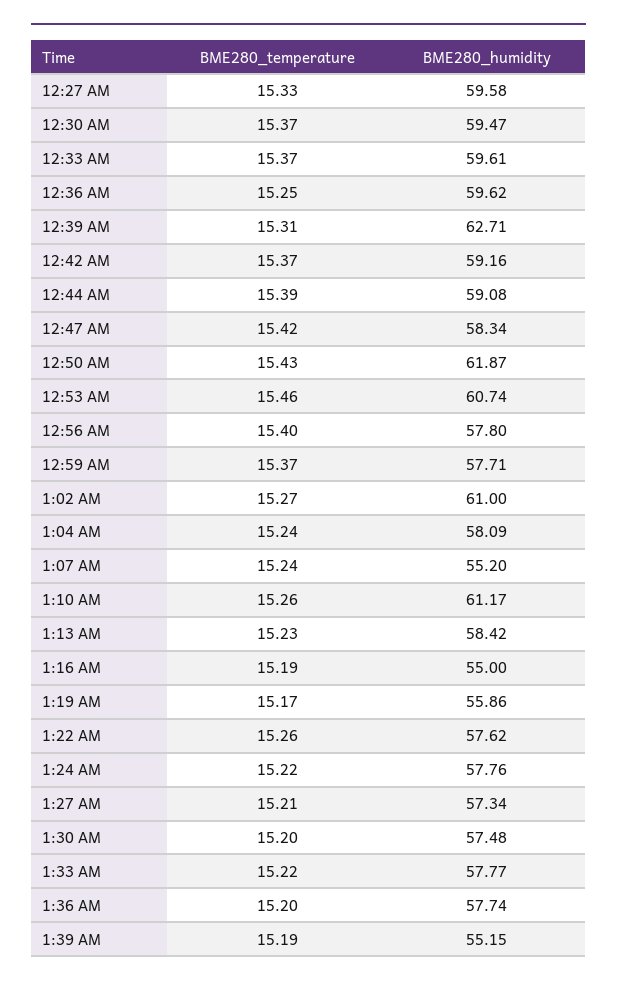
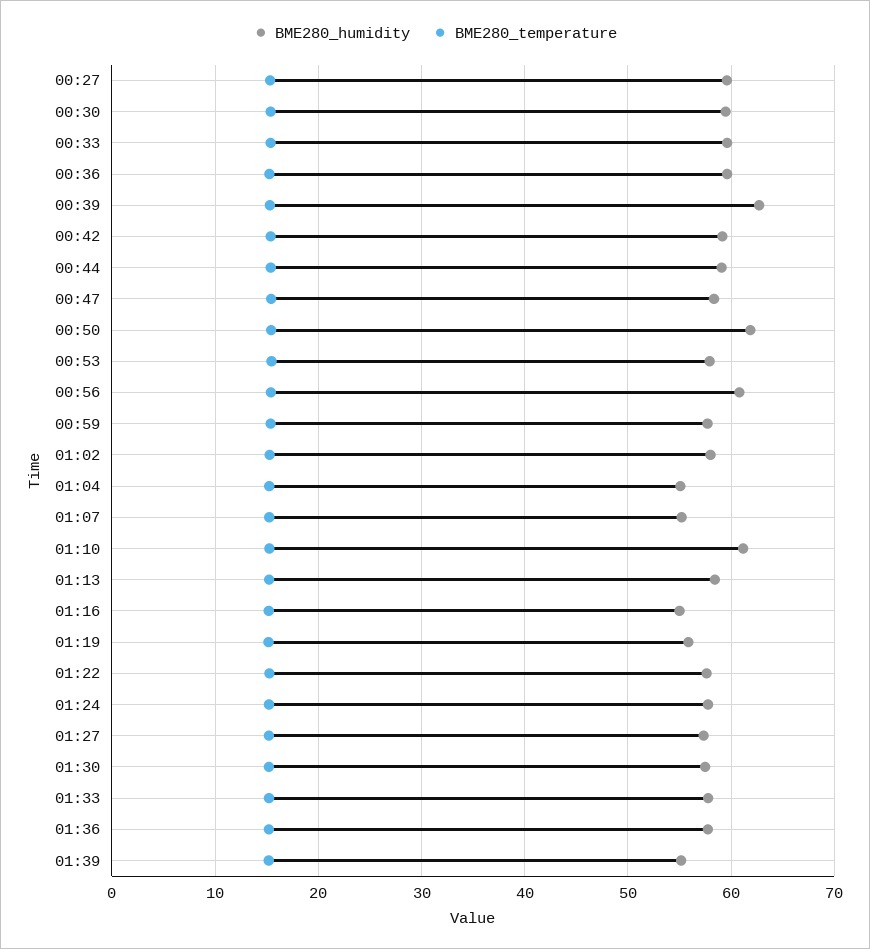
BME280_humidity, 12:53 AM: 60.74 -> 58
BME280_humidity, 12:56 AM: 57.8 -> 61
BME280_humidity, 1:02 AM: 61 -> 58
BME280_humidity, 1:04 AM: 58.09 -> 55

